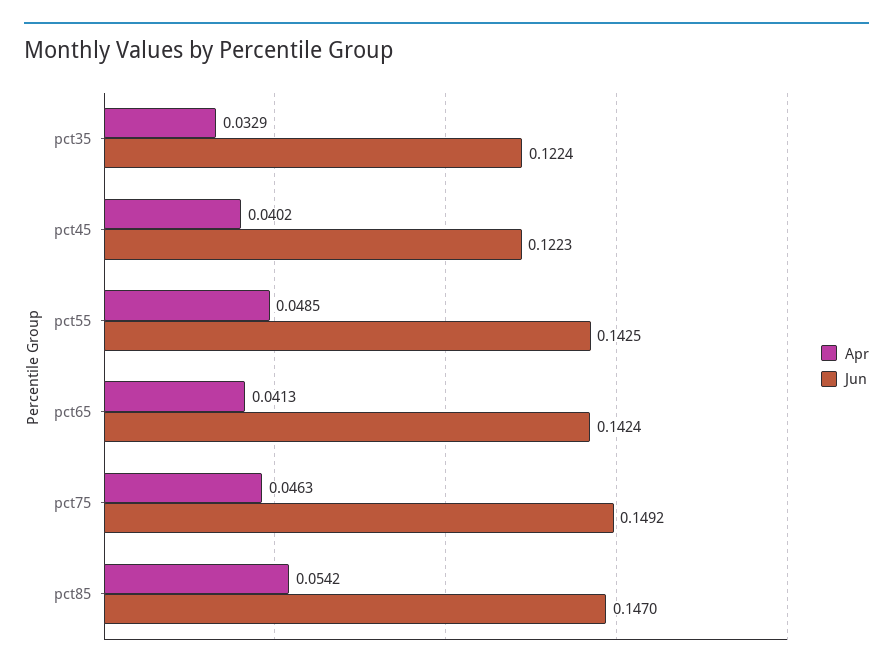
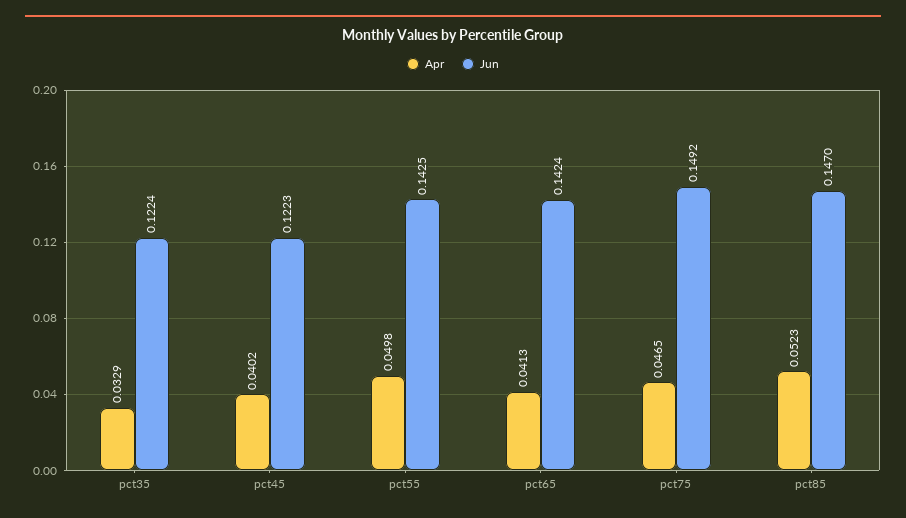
Apr, pct55: 0.0485 -> 0.0498
Apr, pct75: 0.0463 -> 0.0465
Apr, pct85: 0.0542 -> 0.0523

